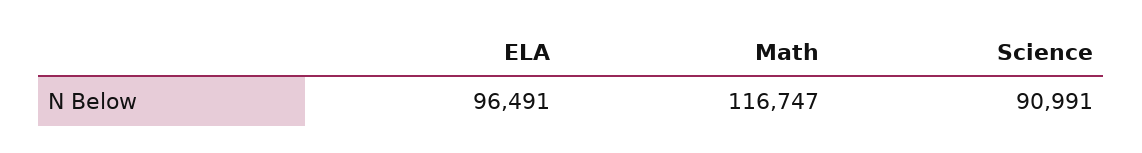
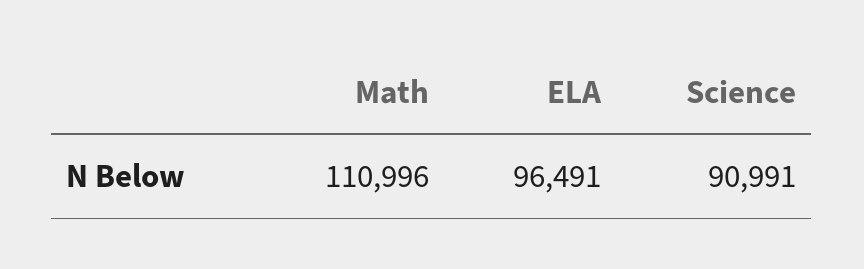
Math: 116747 -> 110996

